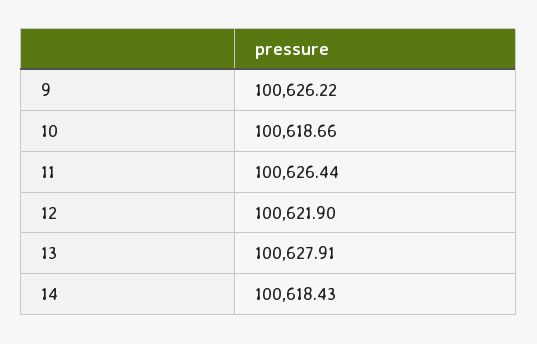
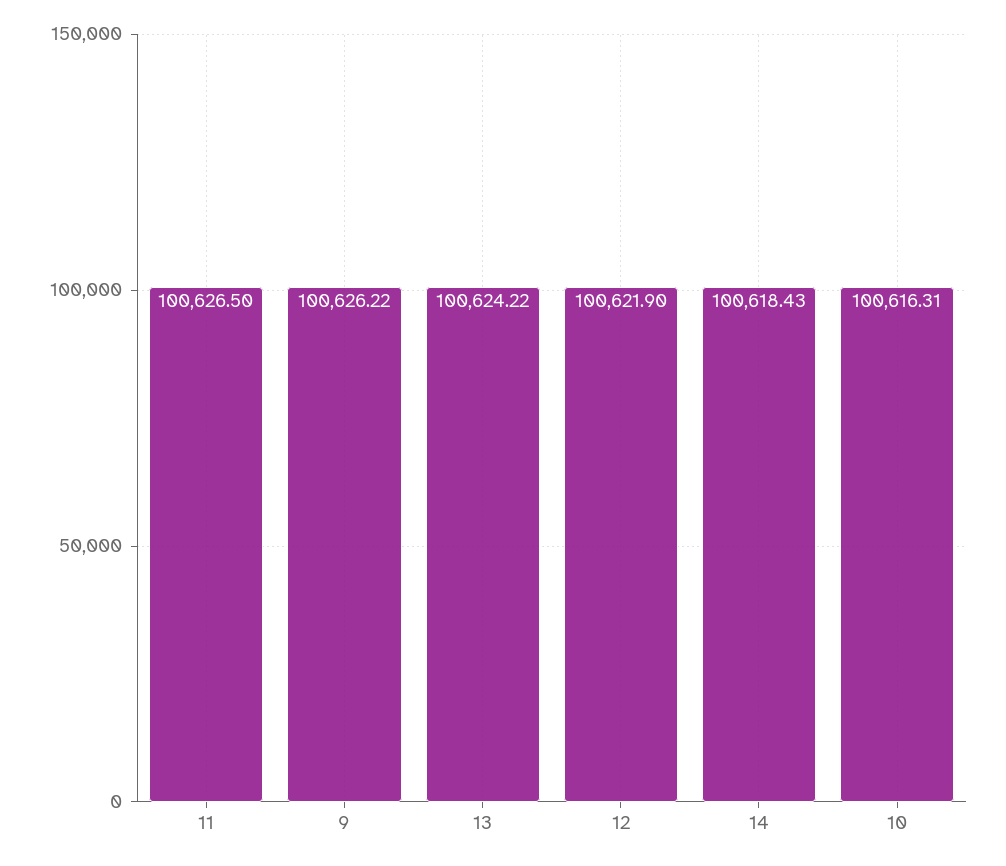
10: 100618.66 -> 100616.31
11: 100626.44 -> 100626.5
13: 100627.91 -> 100624.22

